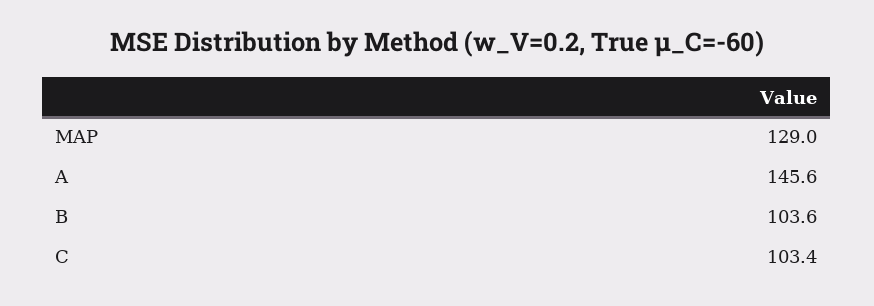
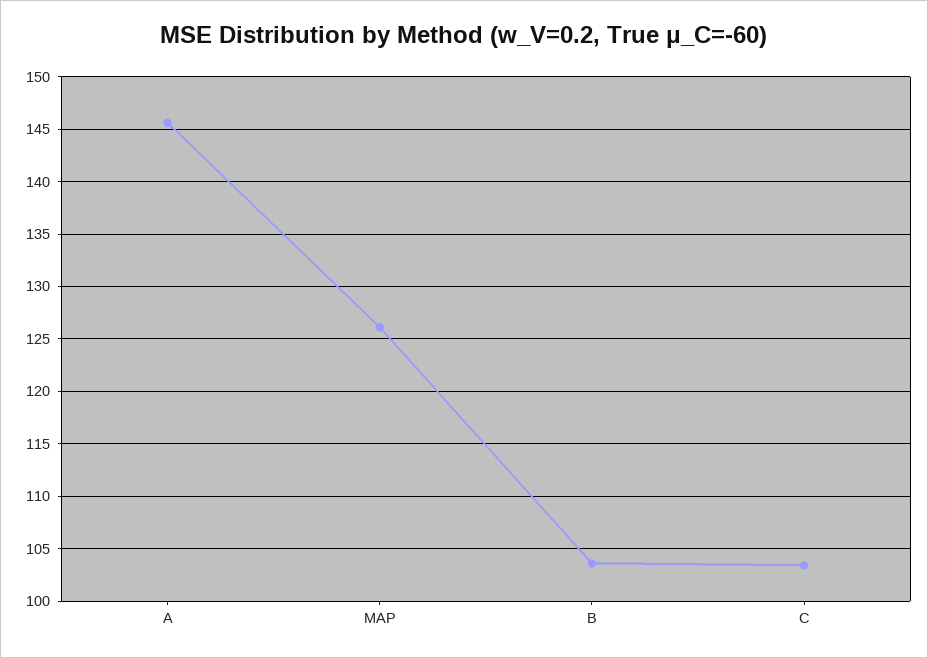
MAP: 129 -> 126

